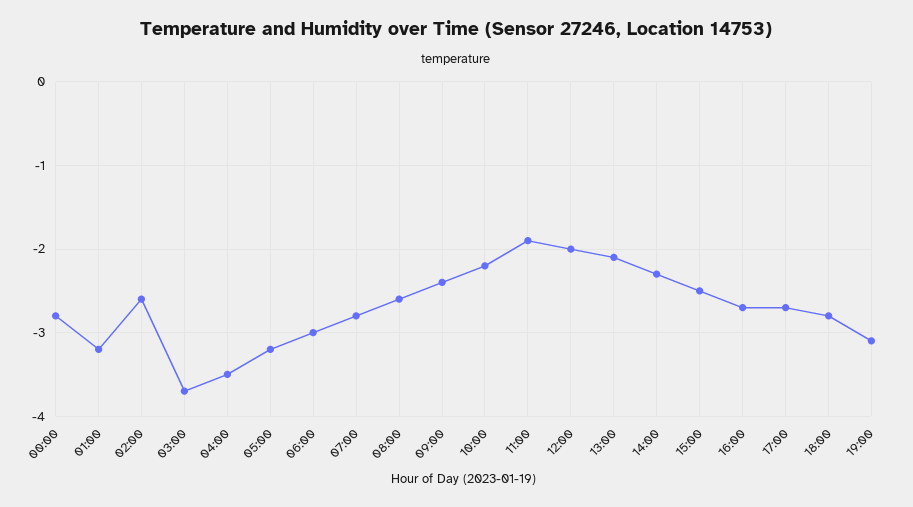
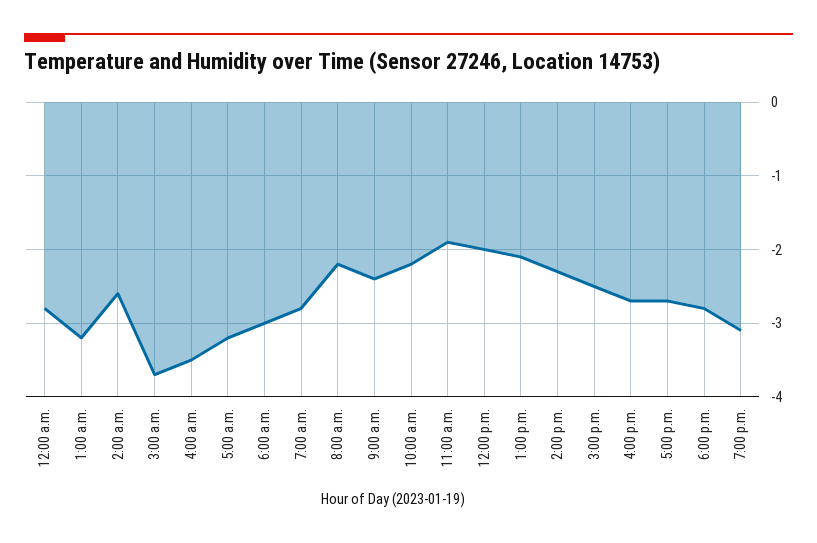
08:00: -2.6 -> -2.2

